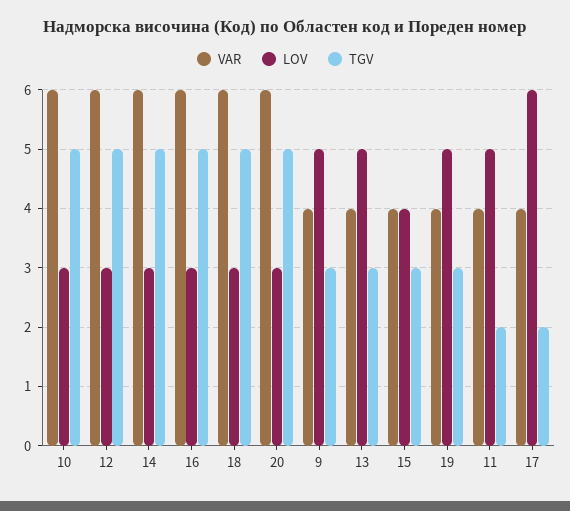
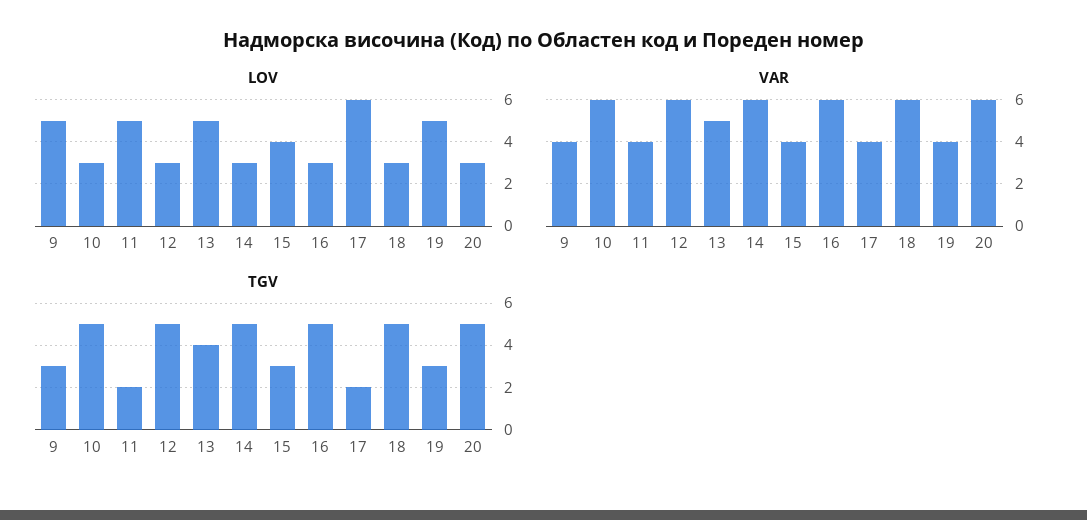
VAR, 13: 4 -> 5
TGV, 13: 3 -> 4

